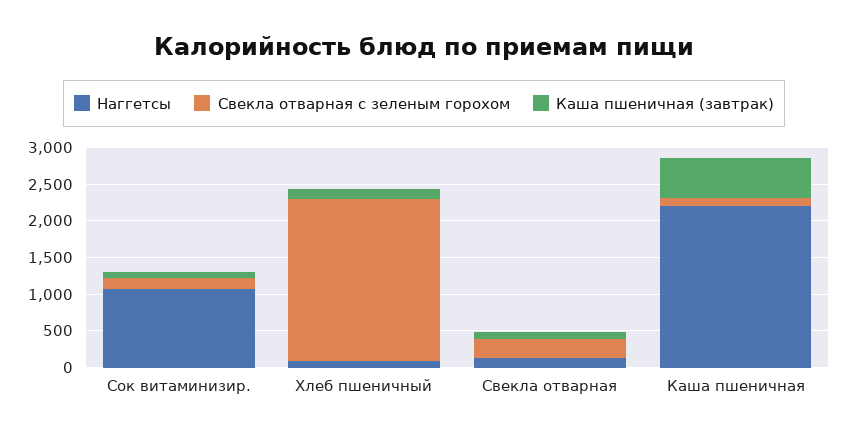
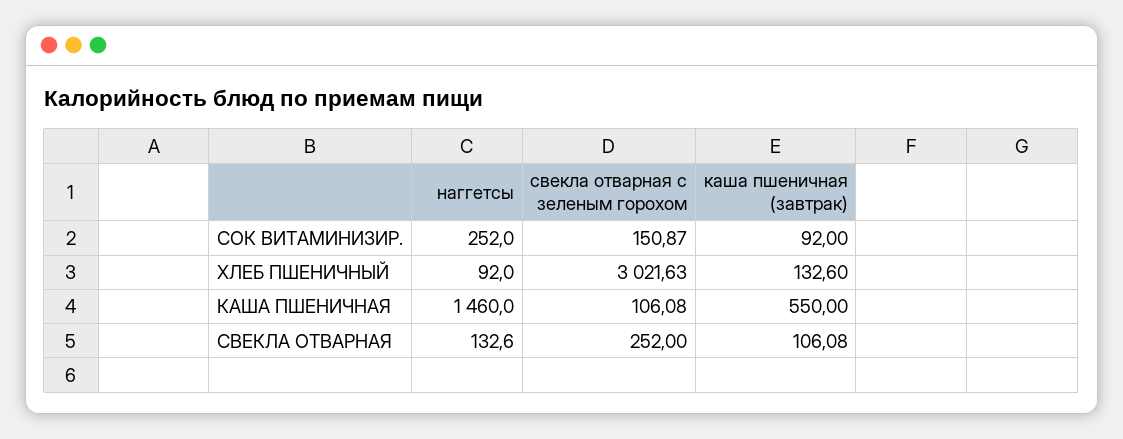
Наггетсы, Сок витаминизир.: 1000 -> 252
Свекла отварная с зеленым горохом, Хлеб пшеничный: 2250 -> 3021.63
Наггетсы, Каша пшеничная: 2250 -> 1460

